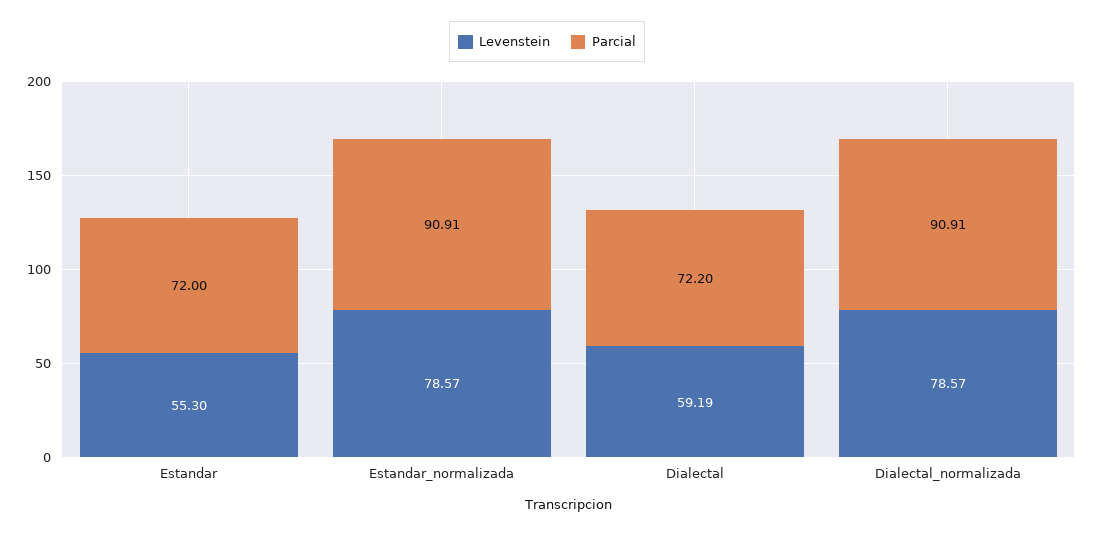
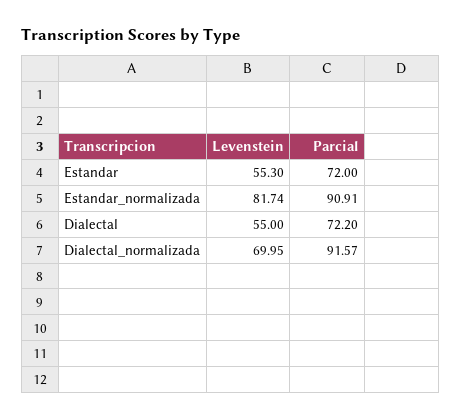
Levenstein, Estandar_normalizada: 78.57 -> 81.74
Levenstein, Dialectal: 59.19 -> 55
Levenstein, Dialectal_normalizada: 78.57 -> 69.95
Parcial, Dialectal_normalizada: 90.91 -> 91.57

